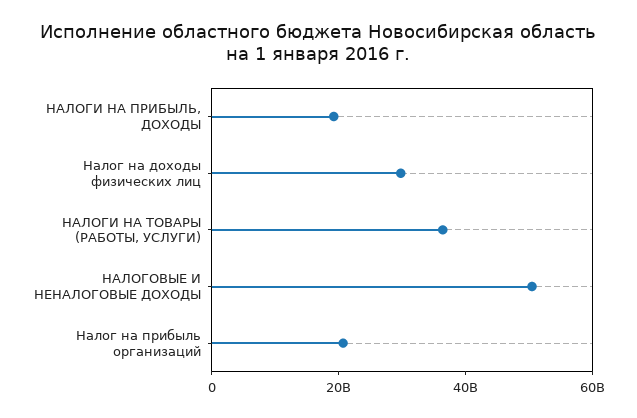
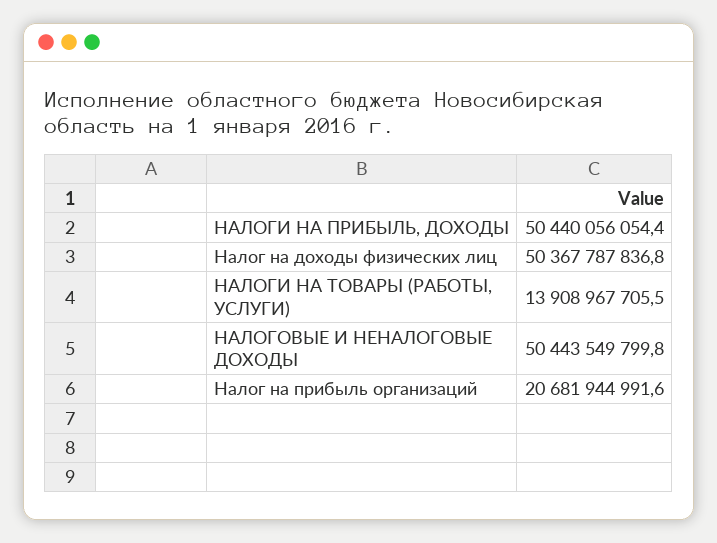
НАЛОГИ НА ПРИБЫЛЬ, ДОХОДЫ: 20000000000 -> 50440056054.4
Налог на доходы физических лиц: 30000000000 -> 50367787836.8
НАЛОГИ НА ТОВАРЫ (РАБОТЫ, УСЛУГИ): 35000000000 -> 13908967705.5

